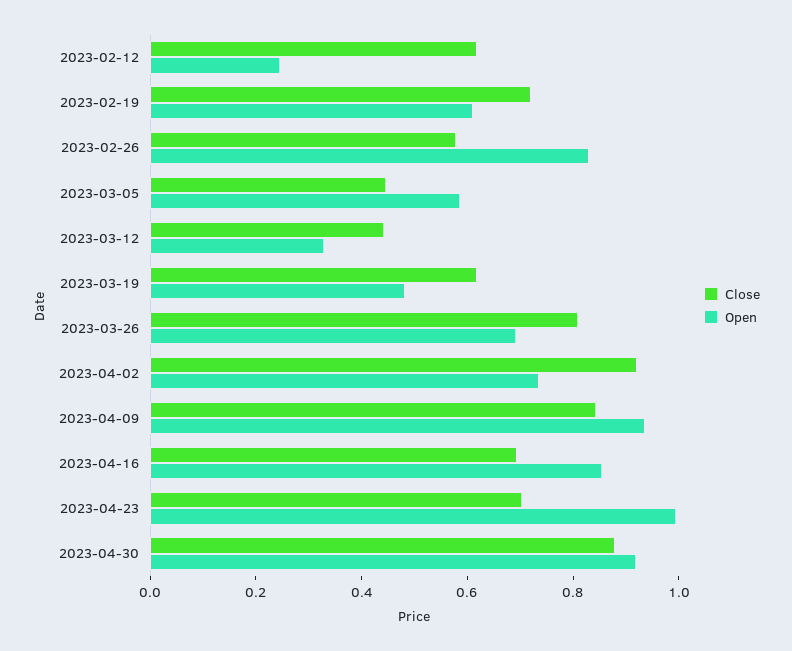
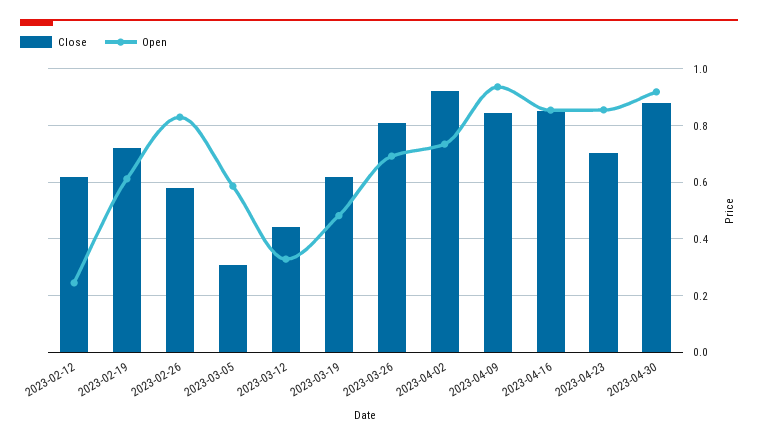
Close, 2023-03-05: 0.45 -> 0.3
Close, 2023-04-16: 0.7 -> 0.85
Open, 2023-04-23: 1 -> 0.85

